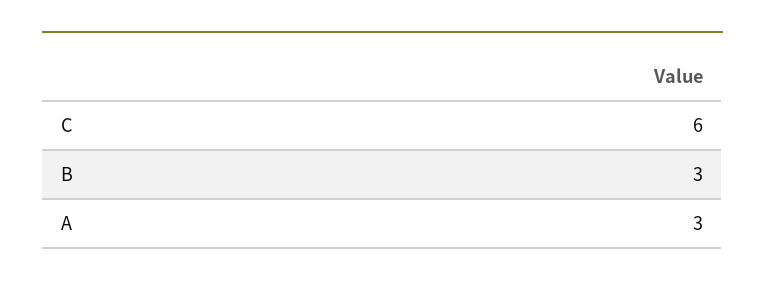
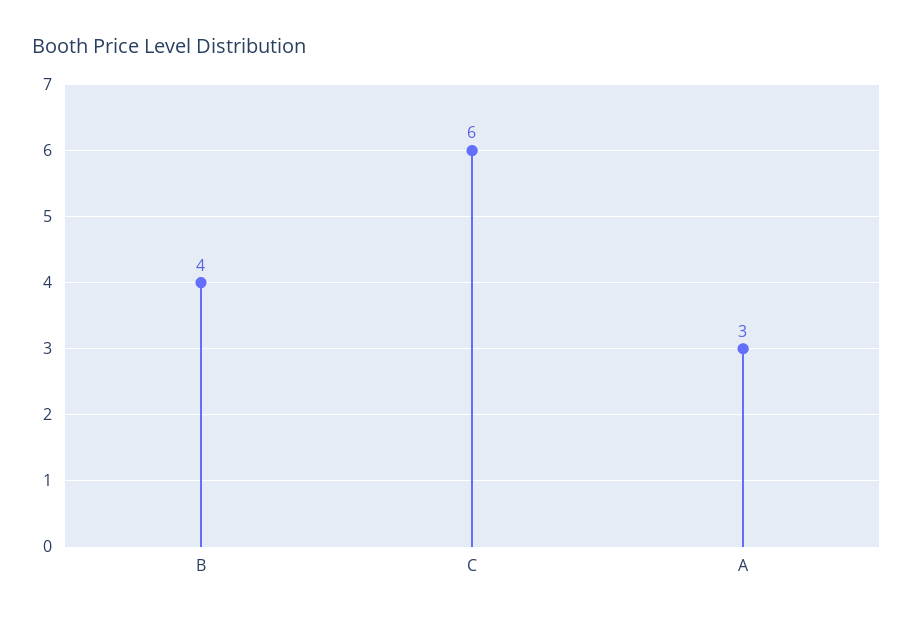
B: 3 -> 4

